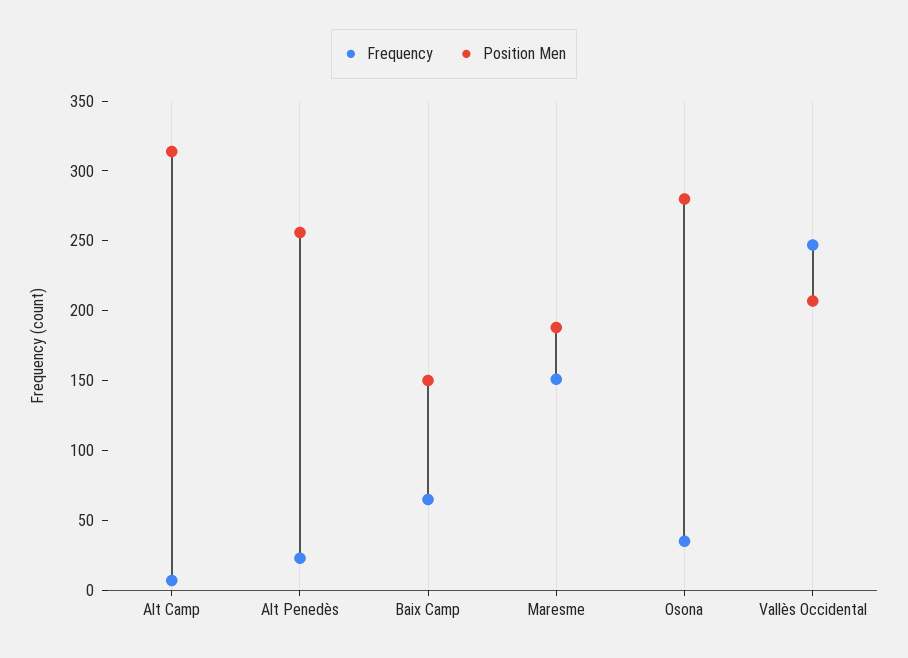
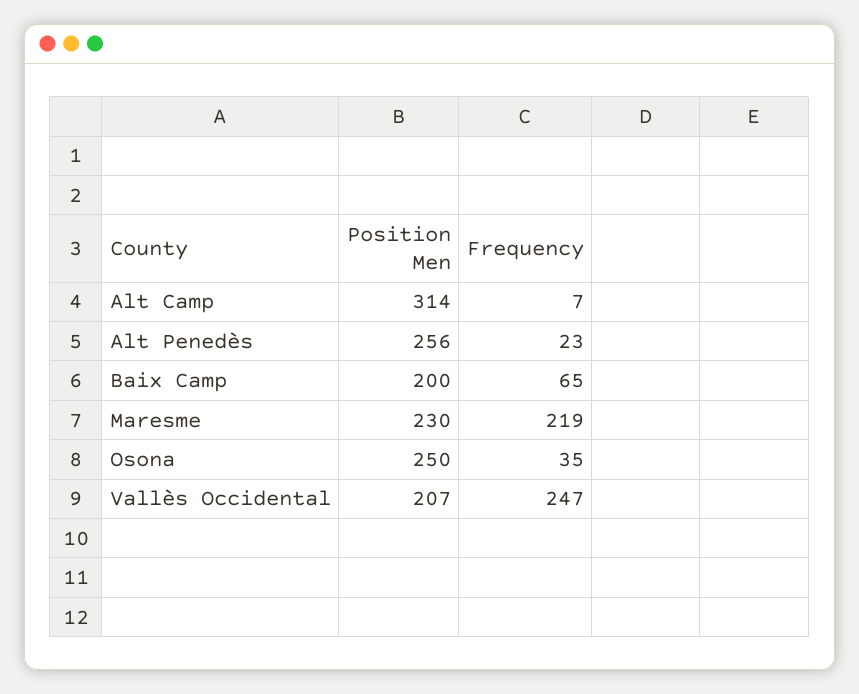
Position Men, Baix Camp: 150 -> 200
Frequency, Maresme: 150 -> 219
Position Men, Maresme: 190 -> 230
Position Men, Osona: 280 -> 250

